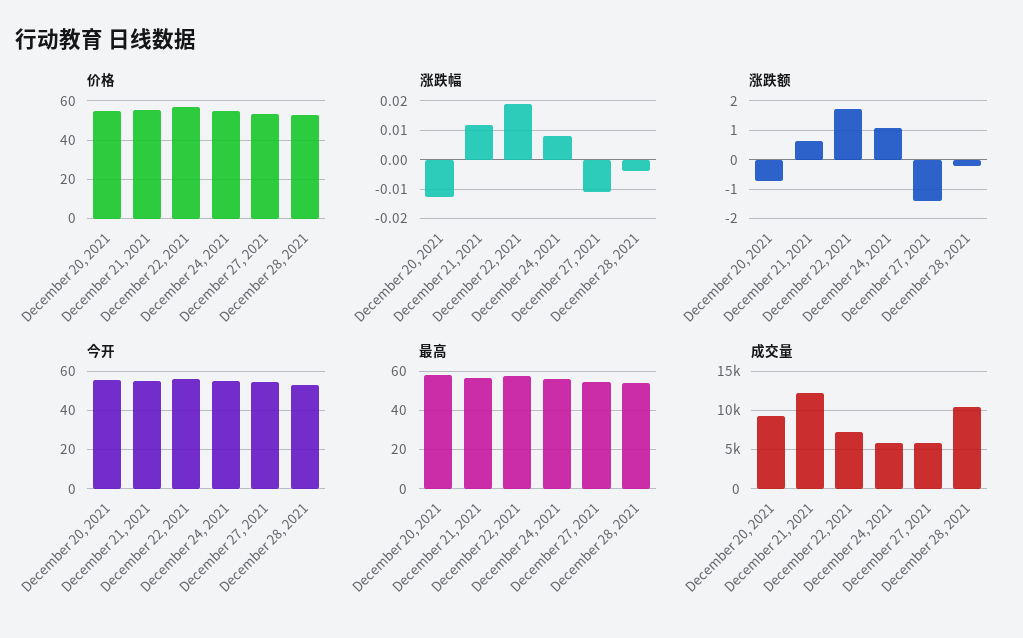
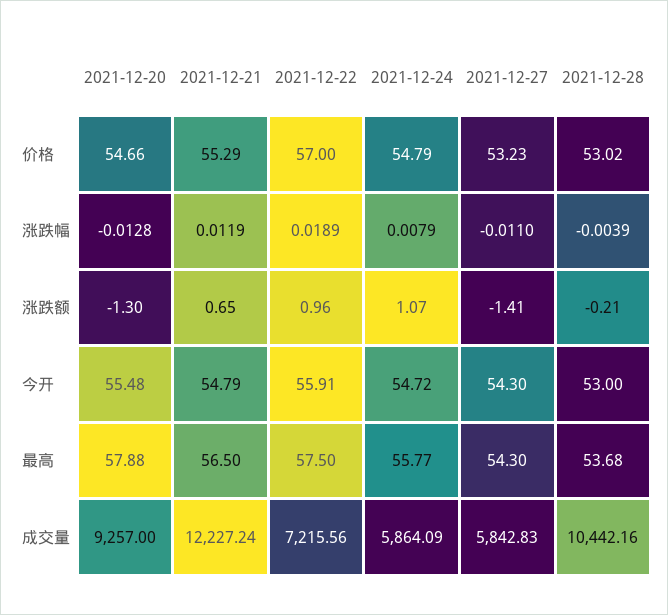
涨跌额, December 20, 2021: -0.75 -> -1.3
涨跌额, December 22, 2021: 1.75 -> 0.96

